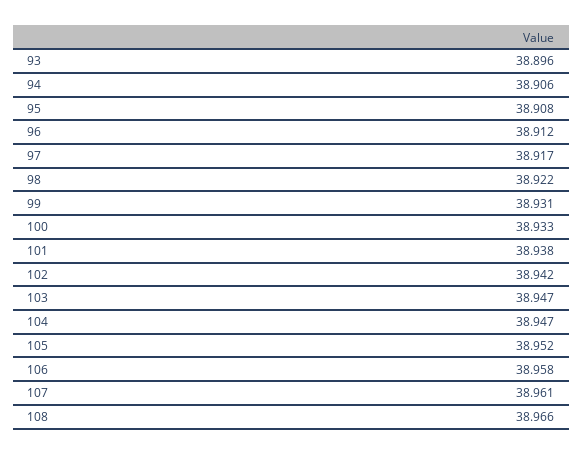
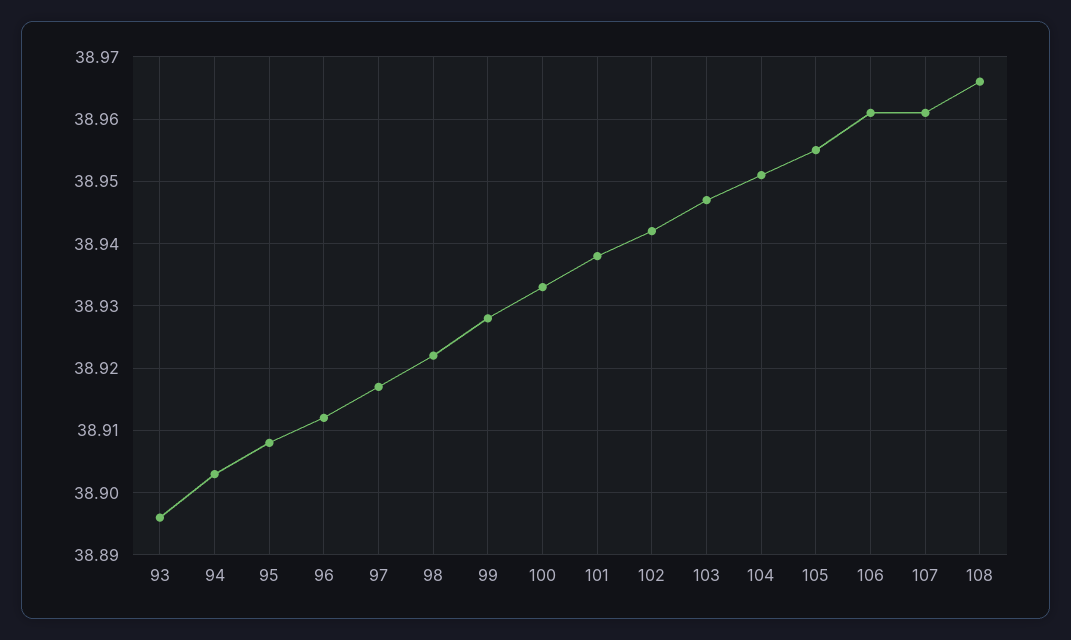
94: 38.906 -> 38.903
99: 38.931 -> 38.928
104: 38.947 -> 38.951
105: 38.952 -> 38.955
106: 38.958 -> 38.961

